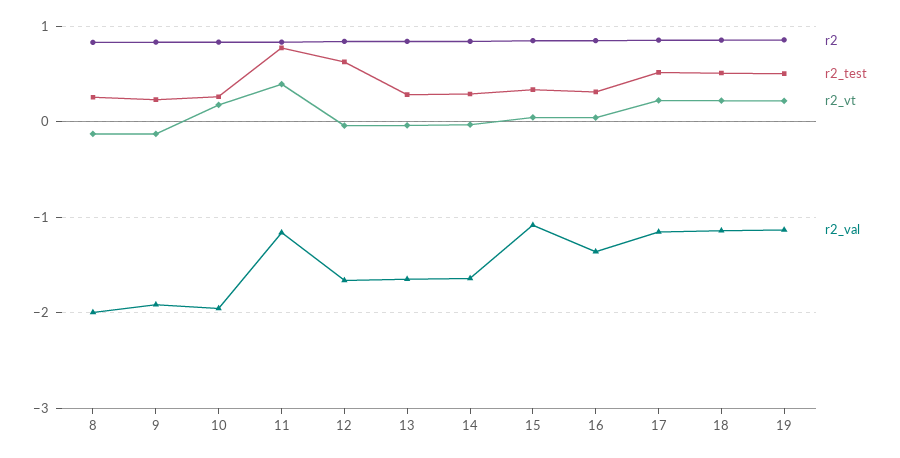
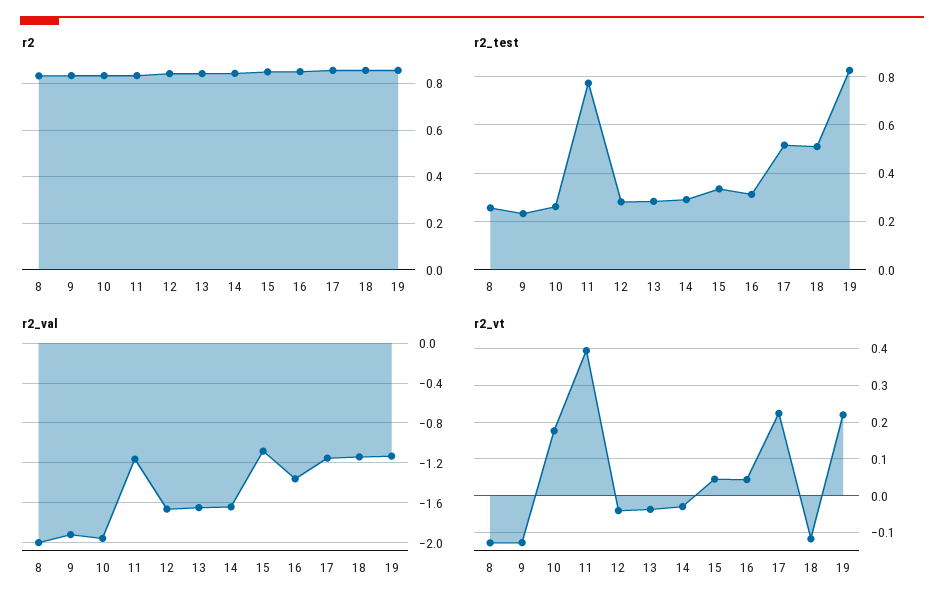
r2_test, 12: 0.6 -> 0.275
r2_vt, 18: 0.2 -> -0.12
r2_test, 19: 0.5 -> 0.825

